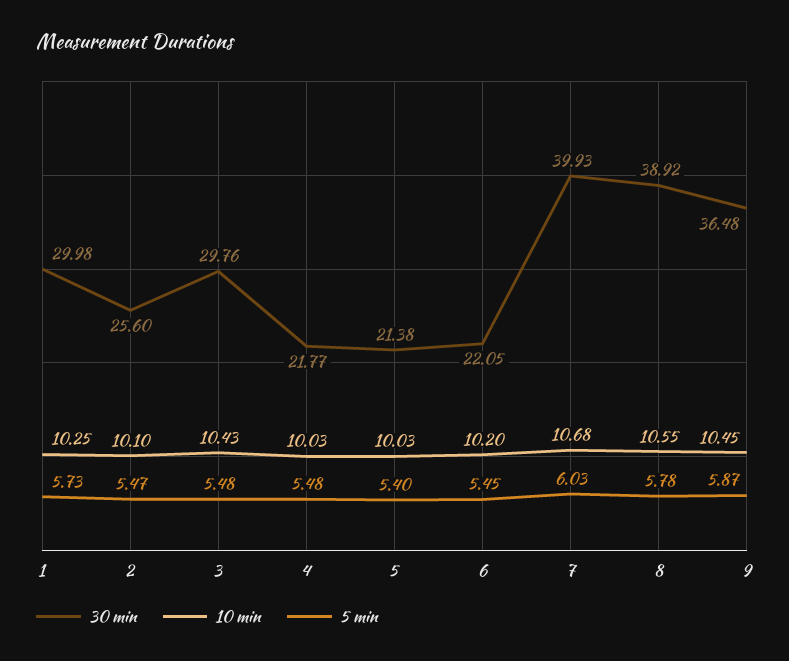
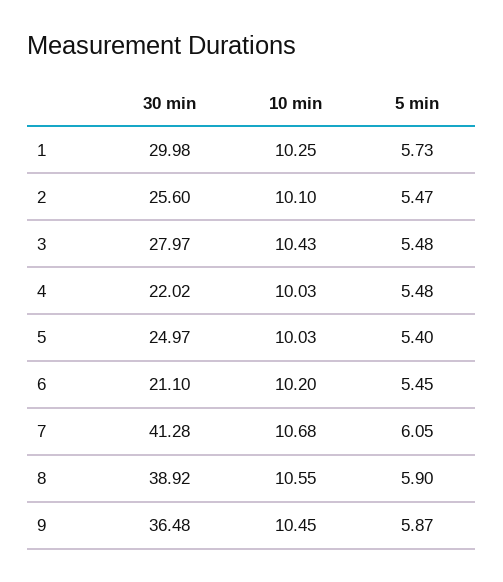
30 min, 3: 29.76 -> 27.97
30 min, 4: 21.77 -> 22.02
30 min, 5: 21.38 -> 24.97
30 min, 6: 22.05 -> 21.1
30 min, 7: 39.93 -> 41.28
5 min, 7: 6.03 -> 6.05
5 min, 8: 5.78 -> 5.9

